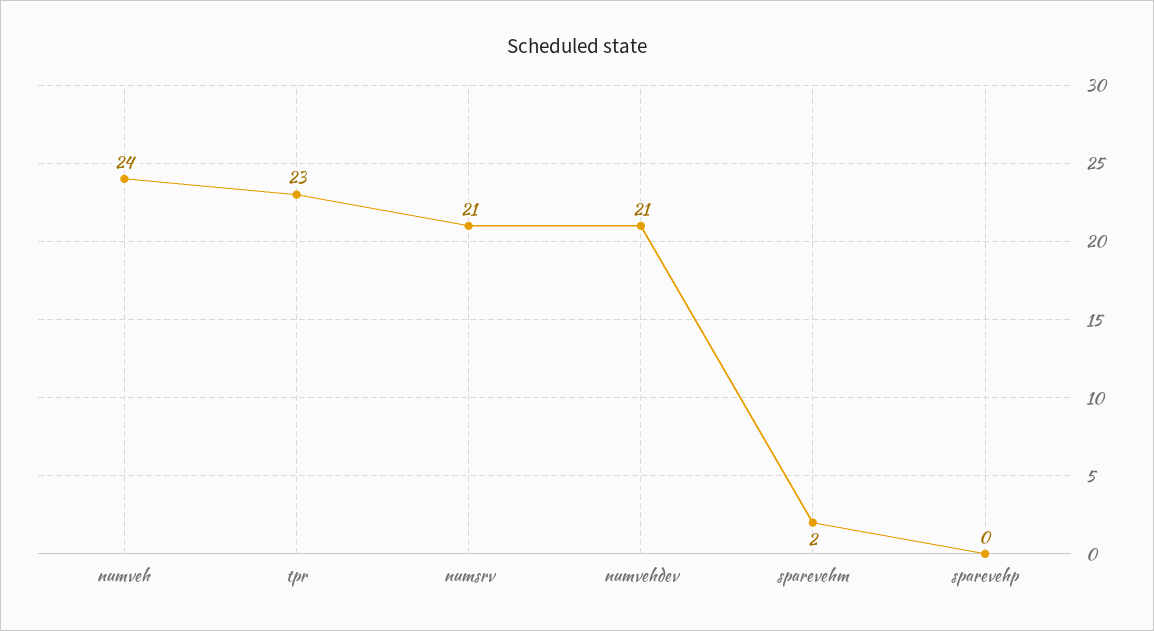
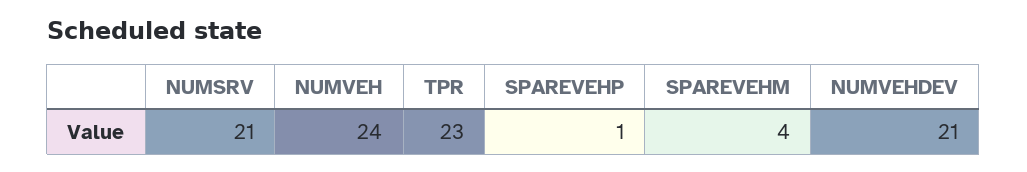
sparevehm: 2 -> 4
sparevehp: 0 -> 1

